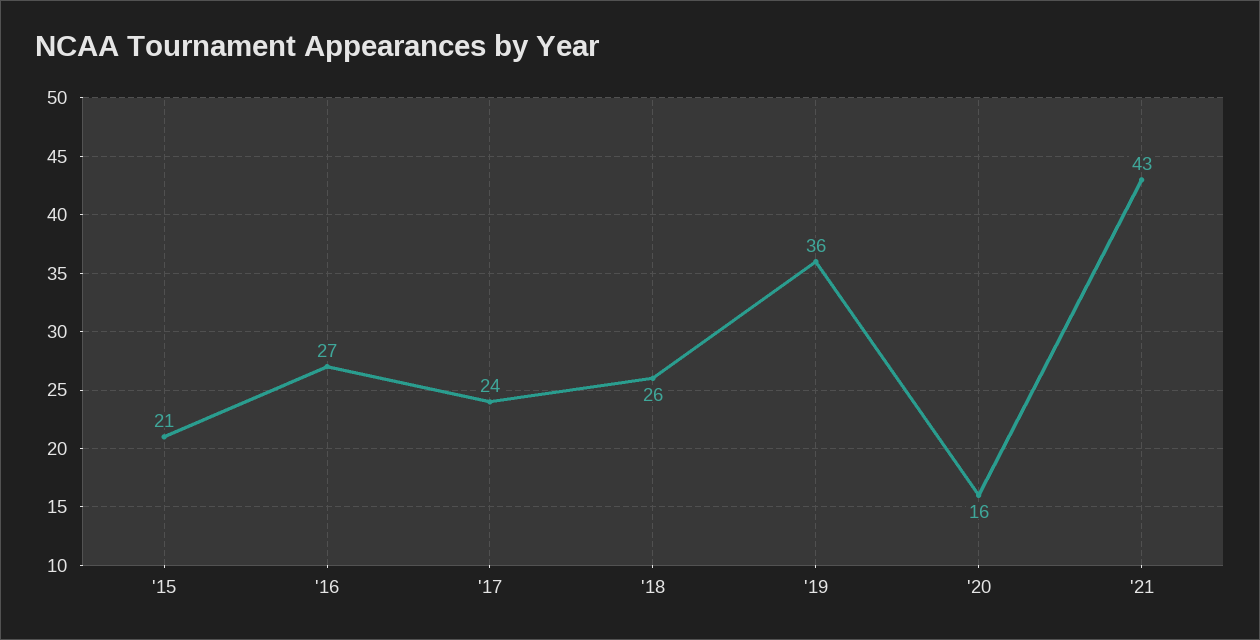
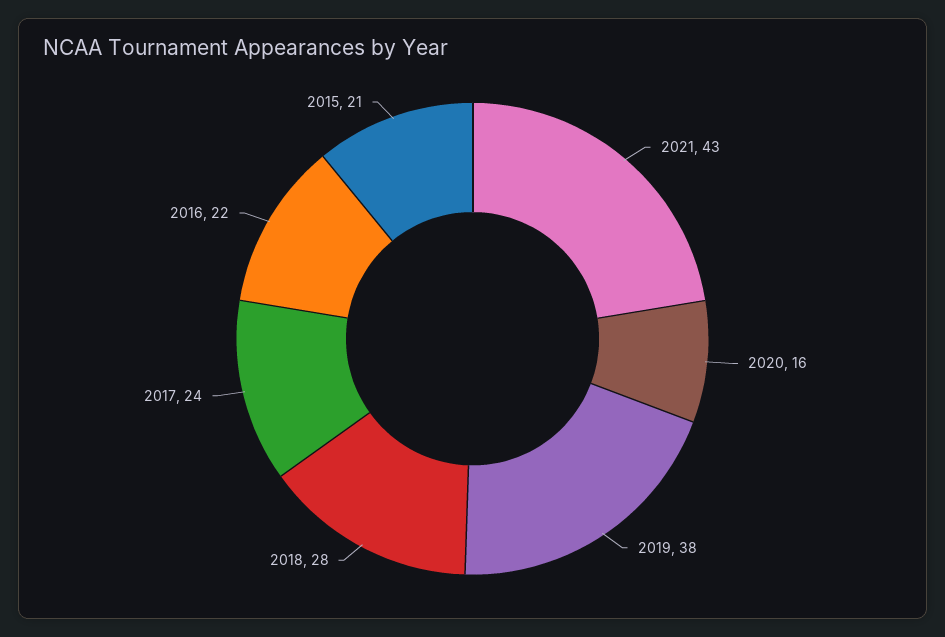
'16: 27 -> 22
'18: 26 -> 28
'19: 36 -> 38

